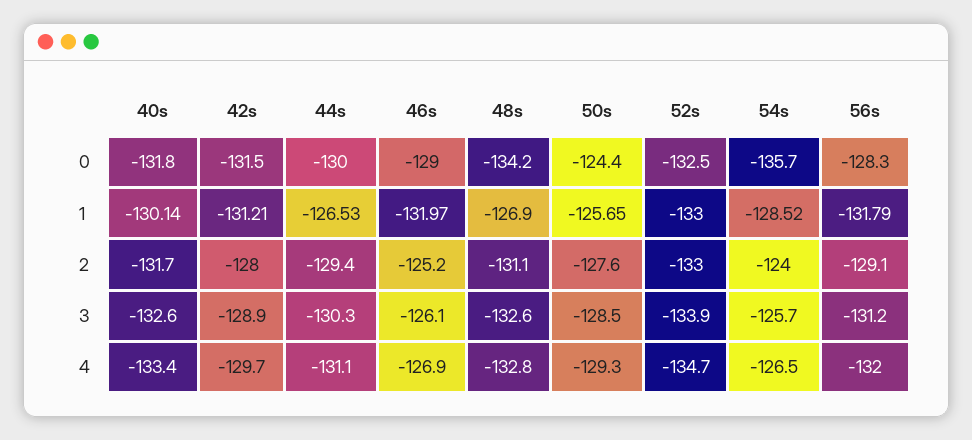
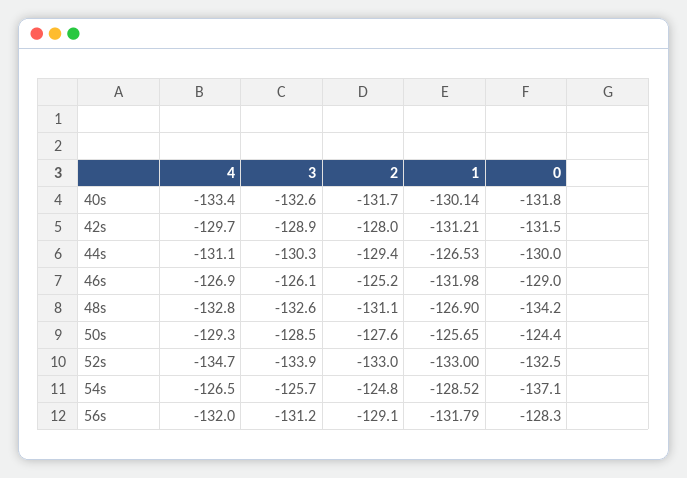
54s, 0: -135.7 -> -137.1
46s, 1: -131.97 -> -131.98
54s, 2: -124 -> -124.8

